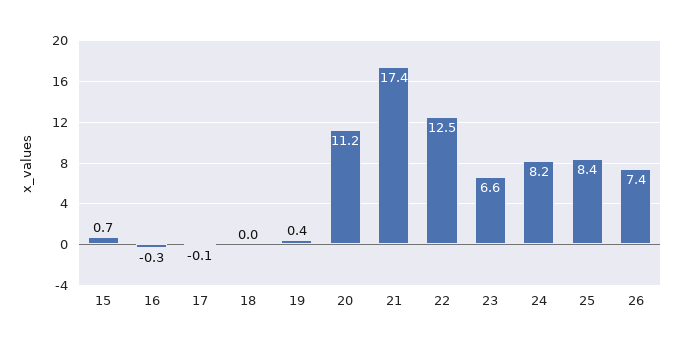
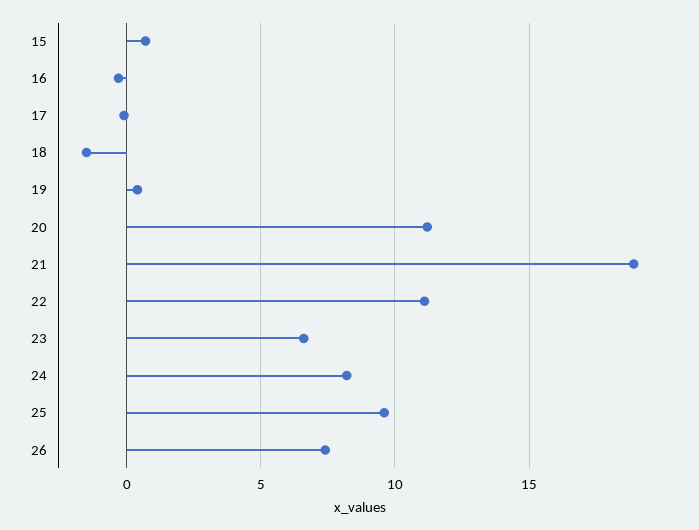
18: 0 -> -1.5
21: 17.4 -> 19
22: 12.5 -> 11
25: 8.4 -> 9.5

